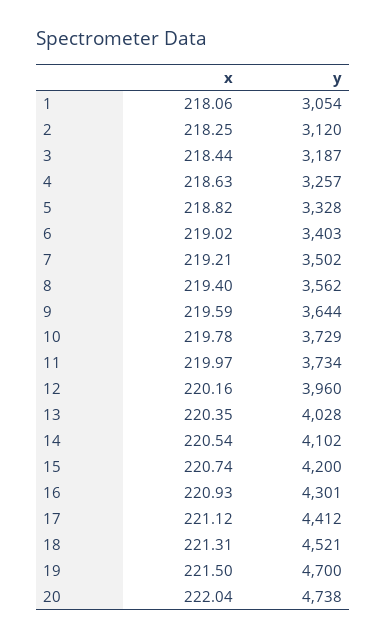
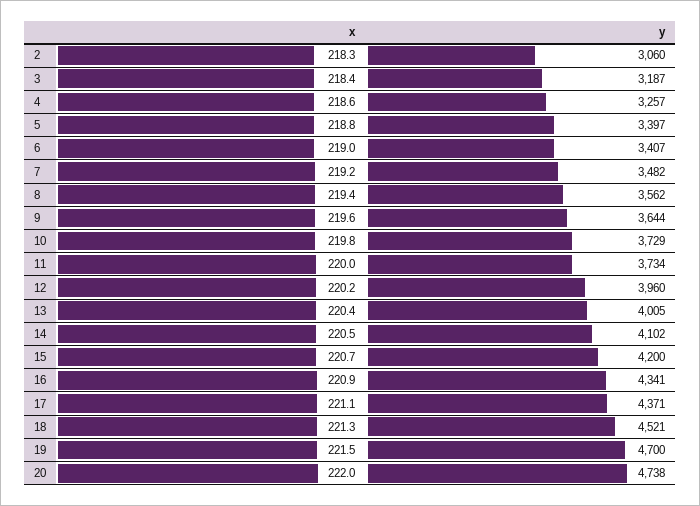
x, 1: 218.06 -> none
y, 1: 3054 -> none
y, 2: 3120 -> 3060
y, 5: 3328 -> 3397
y, 6: 3403 -> 3407
y, 7: 3502 -> 3482
y, 13: 4028 -> 4005
y, 16: 4301 -> 4341
y, 17: 4412 -> 4371

